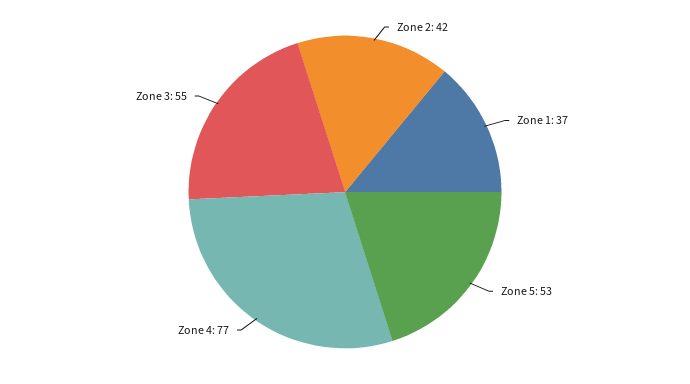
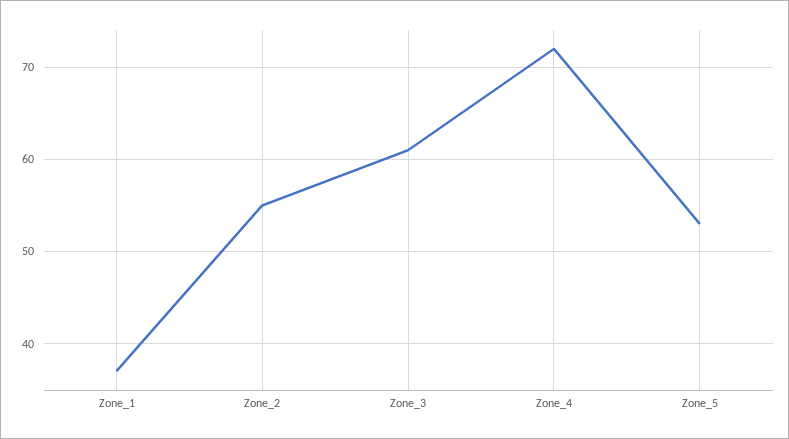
Zone 2: 42 -> 55
Zone 4: 77 -> 72
Zone 3: 55 -> 61

